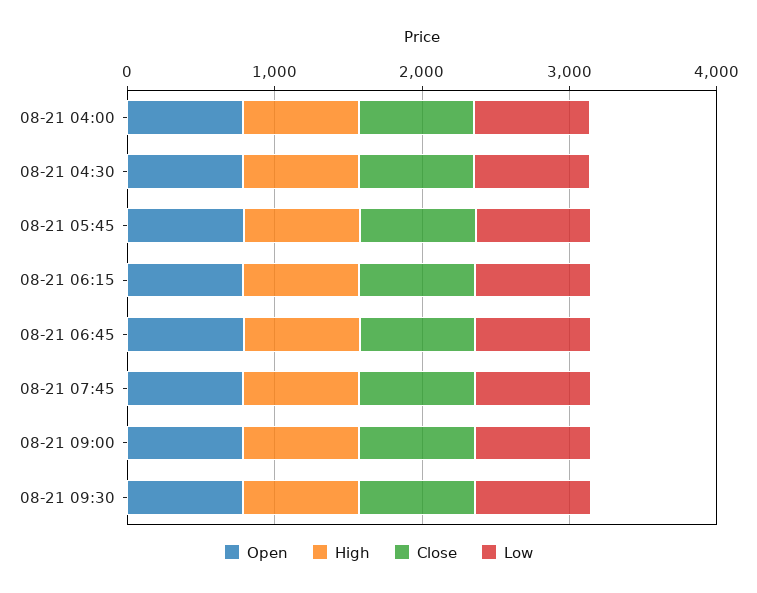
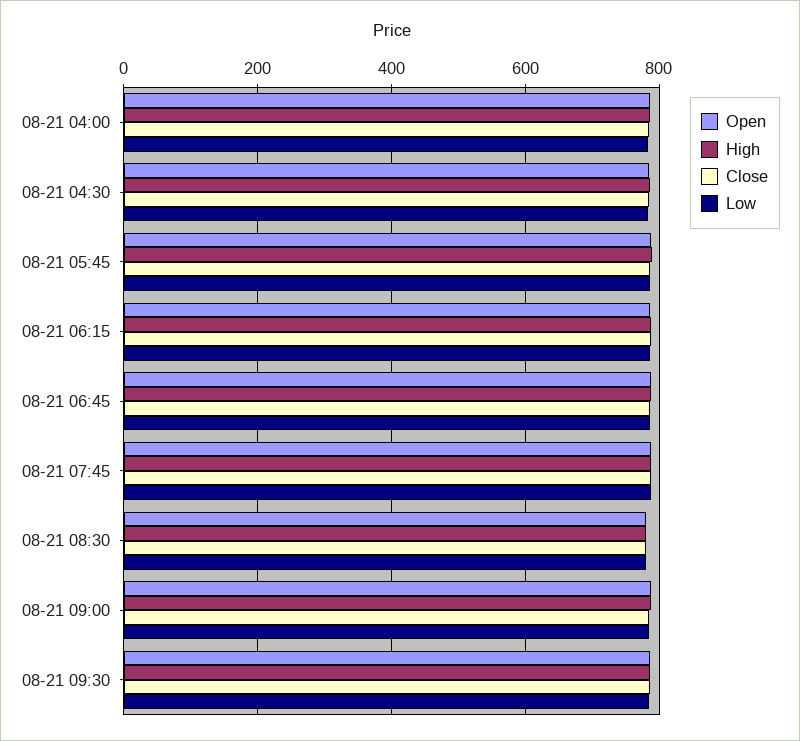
Open, 08-21 08:30: none -> 780
High, 08-21 08:30: none -> 780
Close, 08-21 08:30: none -> 780
Low, 08-21 08:30: none -> 780

